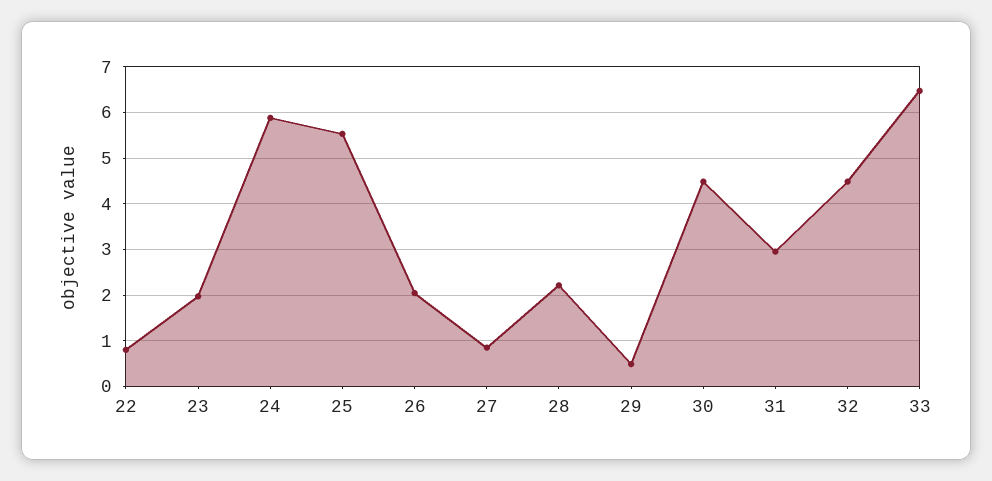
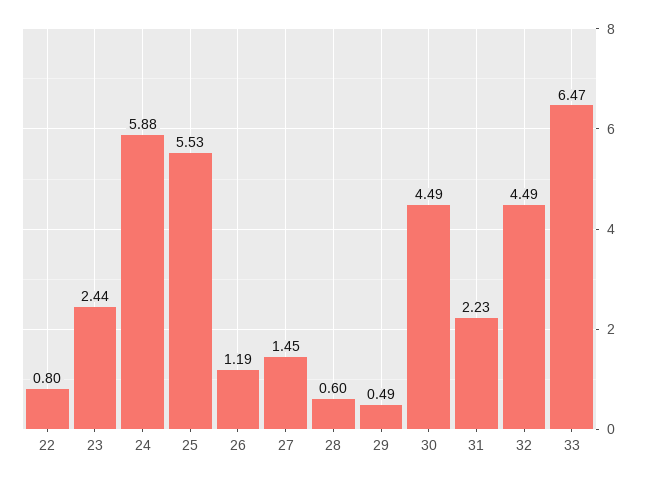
23: 2 -> 2.44
26: 2 -> 1.19
27: 0.8 -> 1.45
28: 2.2 -> 0.6
31: 3 -> 2.23

